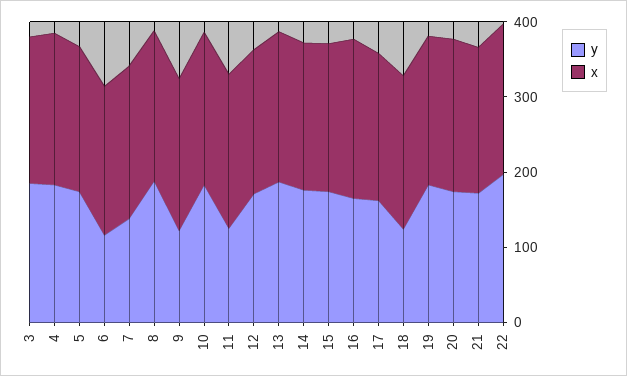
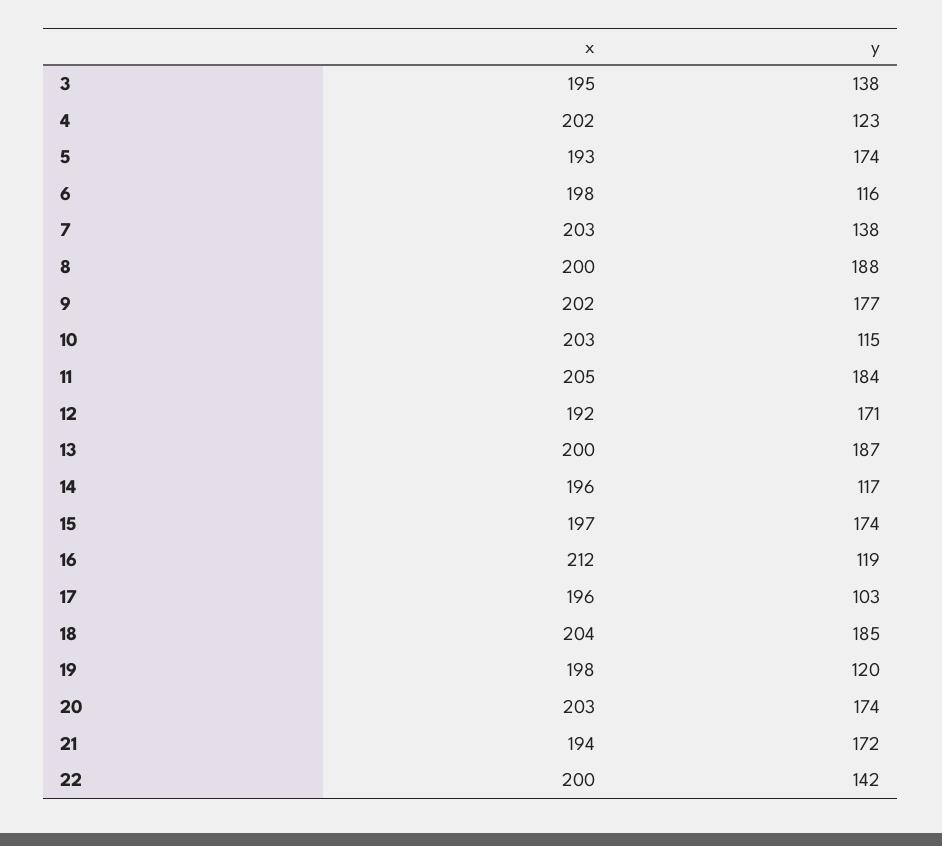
y, 3: 180 -> 138
y, 4: 180 -> 123
y, 9: 120 -> 177
y, 10: 180 -> 115
y, 11: 120 -> 184
y, 14: 180 -> 117
y, 16: 160 -> 119
y, 17: 160 -> 103
y, 18: 120 -> 185
y, 19: 180 -> 120
y, 22: 200 -> 142

